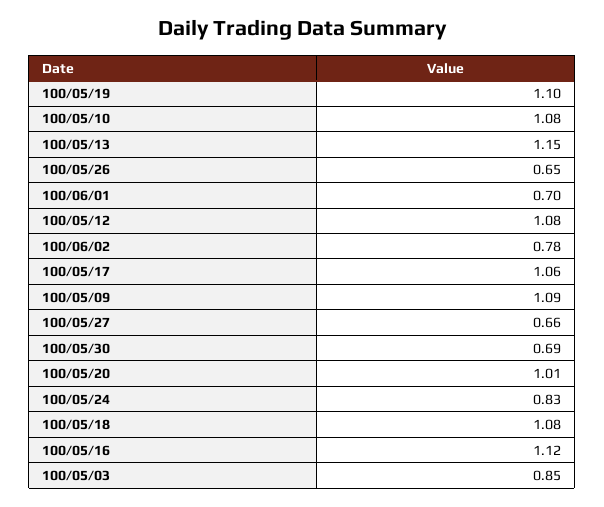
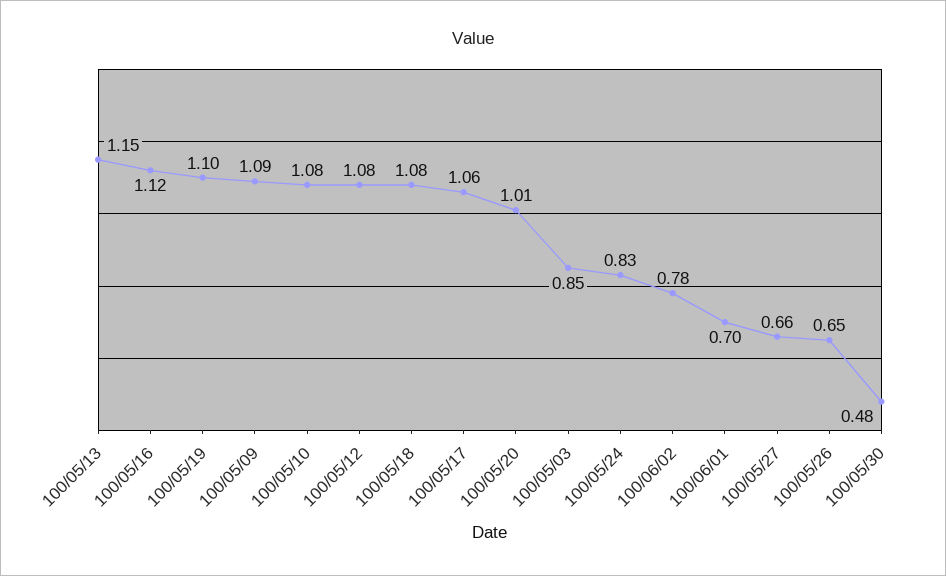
100/05/30: 0.69 -> 0.48

